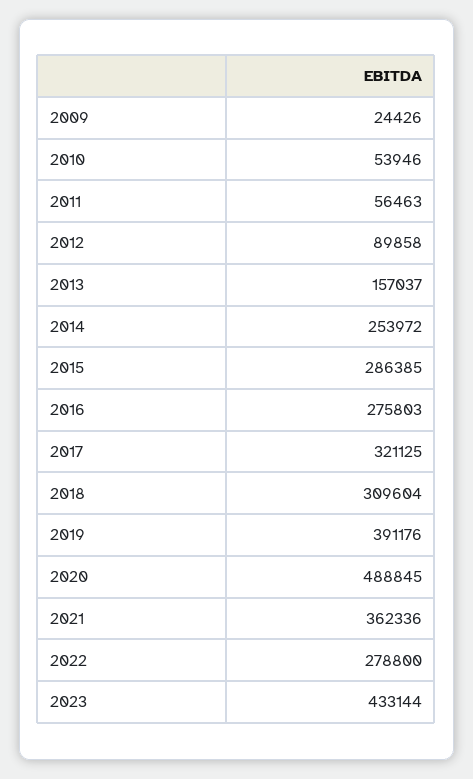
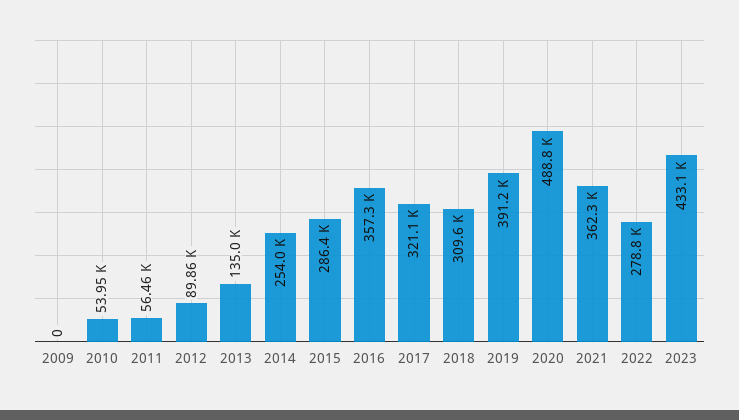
2009: 24426 -> 0
2013: 157037 -> 135000
2016: 275803 -> 357300

